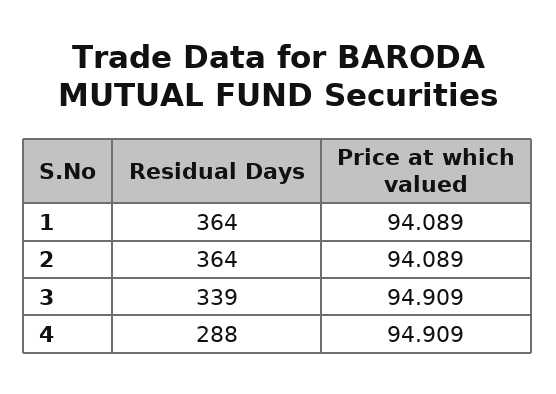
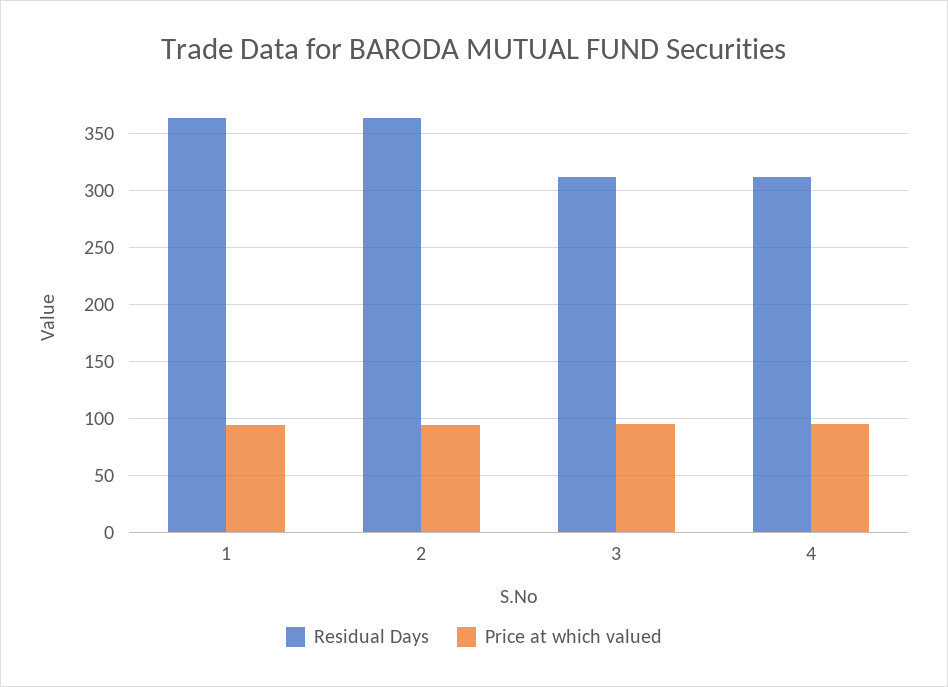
Residual Days, 3: 339 -> 310
Residual Days, 4: 288 -> 310

